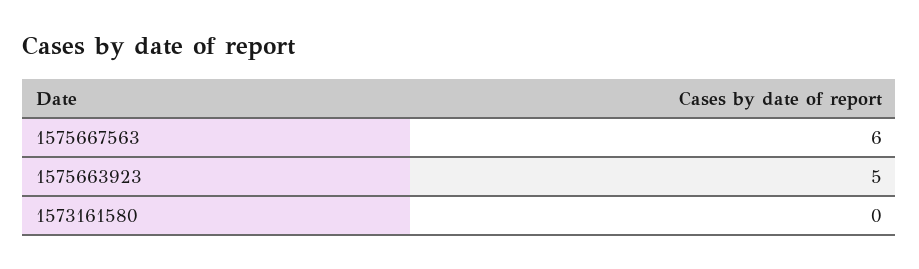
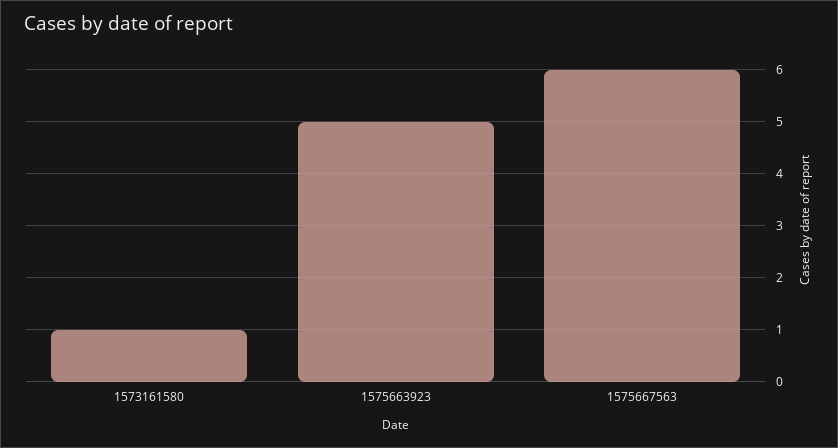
1573161580: 0 -> 1

